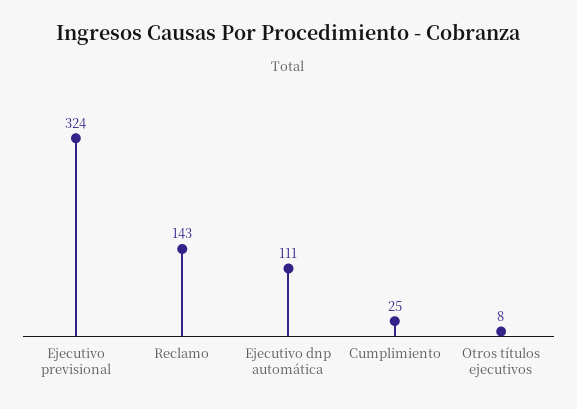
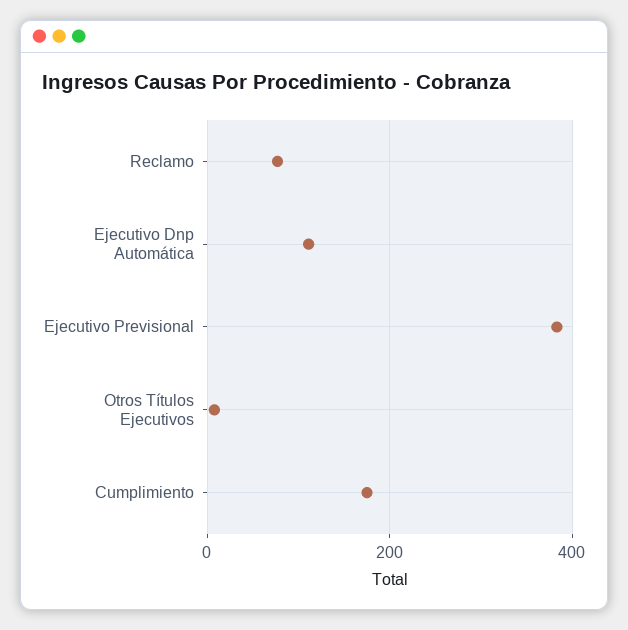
Ejecutivo previsional: 324 -> 380
Reclamo: 143 -> 80
Cumplimiento: 25 -> 180

